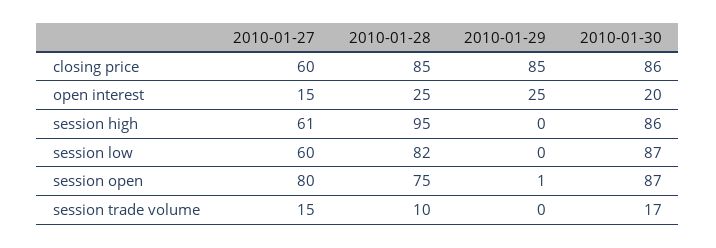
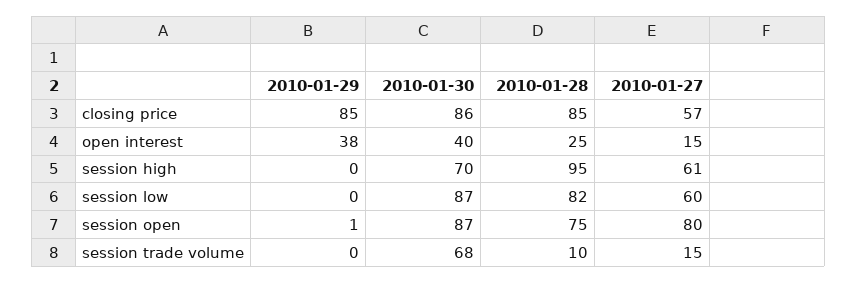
2010-01-27, closing price: 60 -> 57
2010-01-29, open interest: 25 -> 38
2010-01-30, open interest: 20 -> 40
2010-01-30, session high: 86 -> 70
2010-01-30, session trade volume: 17 -> 68

